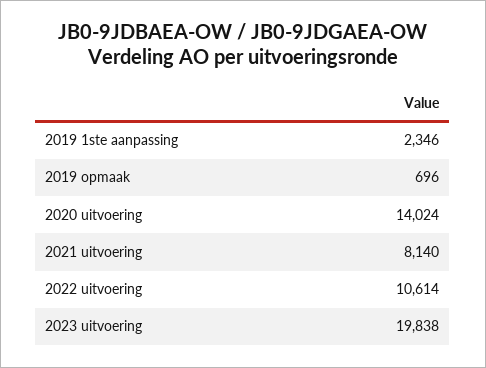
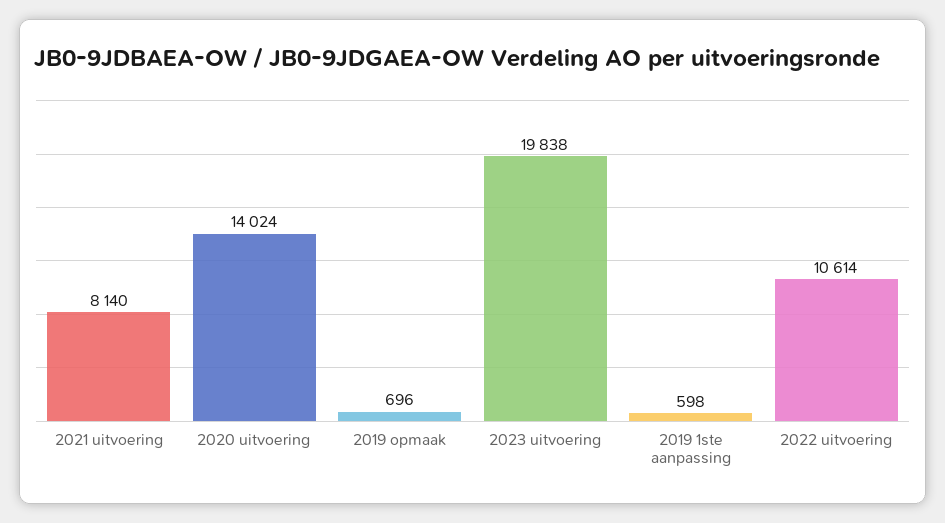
2019 1ste aanpassing: 2346 -> 598

